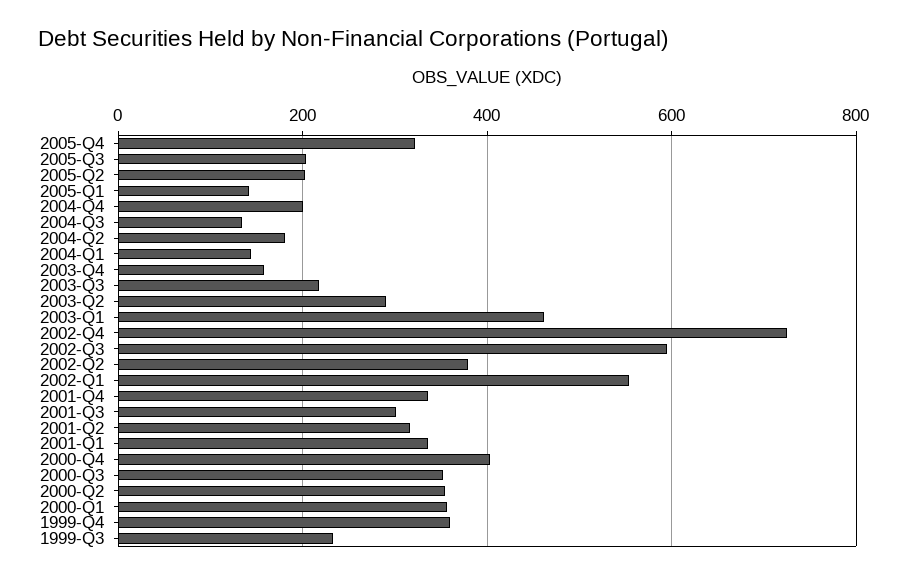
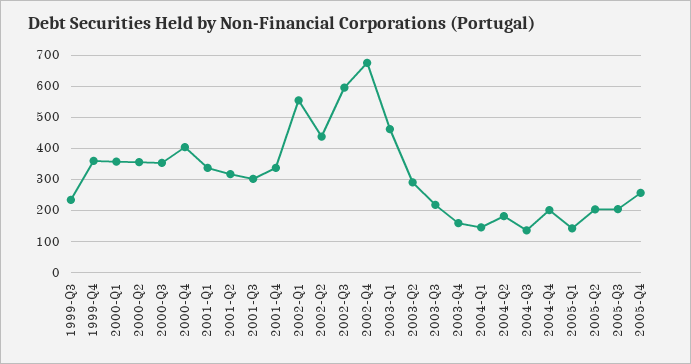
2005-Q4: 320 -> 260
2002-Q4: 720 -> 680
2002-Q2: 380 -> 440

